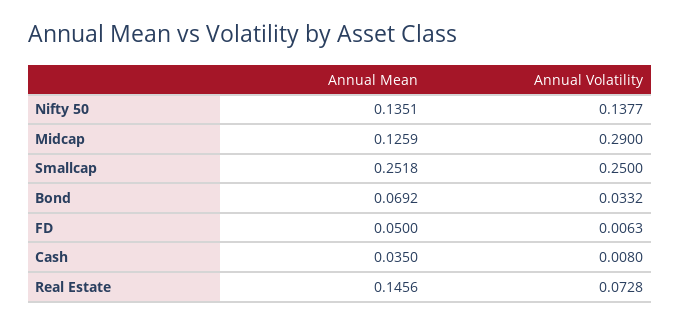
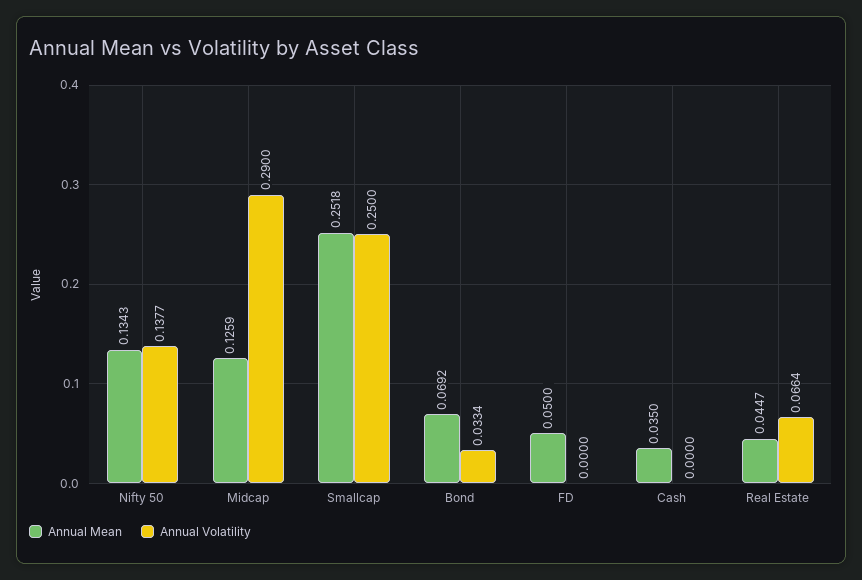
Annual Mean, Nifty 50: 0.1351 -> 0.1343
Annual Volatility, Bond: 0.0332 -> 0.0334
Annual Volatility, FD: 0.0063 -> 0
Annual Volatility, Cash: 0.008 -> 0
Annual Mean, Real Estate: 0.1456 -> 0.0447
Annual Volatility, Real Estate: 0.0728 -> 0.0664

